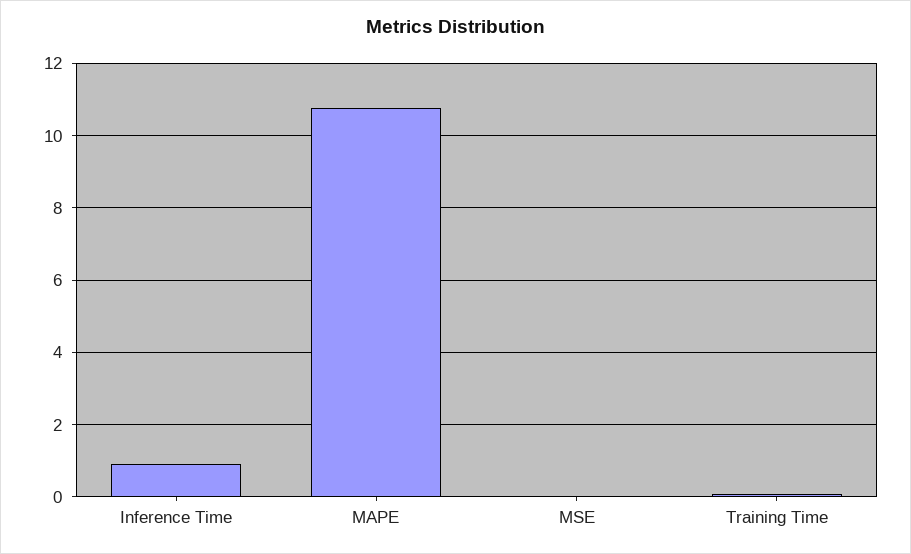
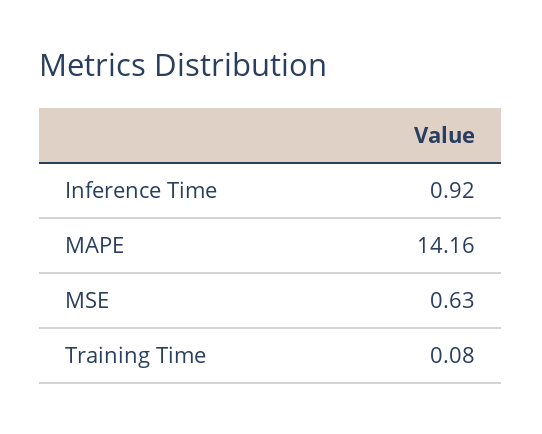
MAPE: 10.8 -> 14.16
MSE: 0 -> 0.63

